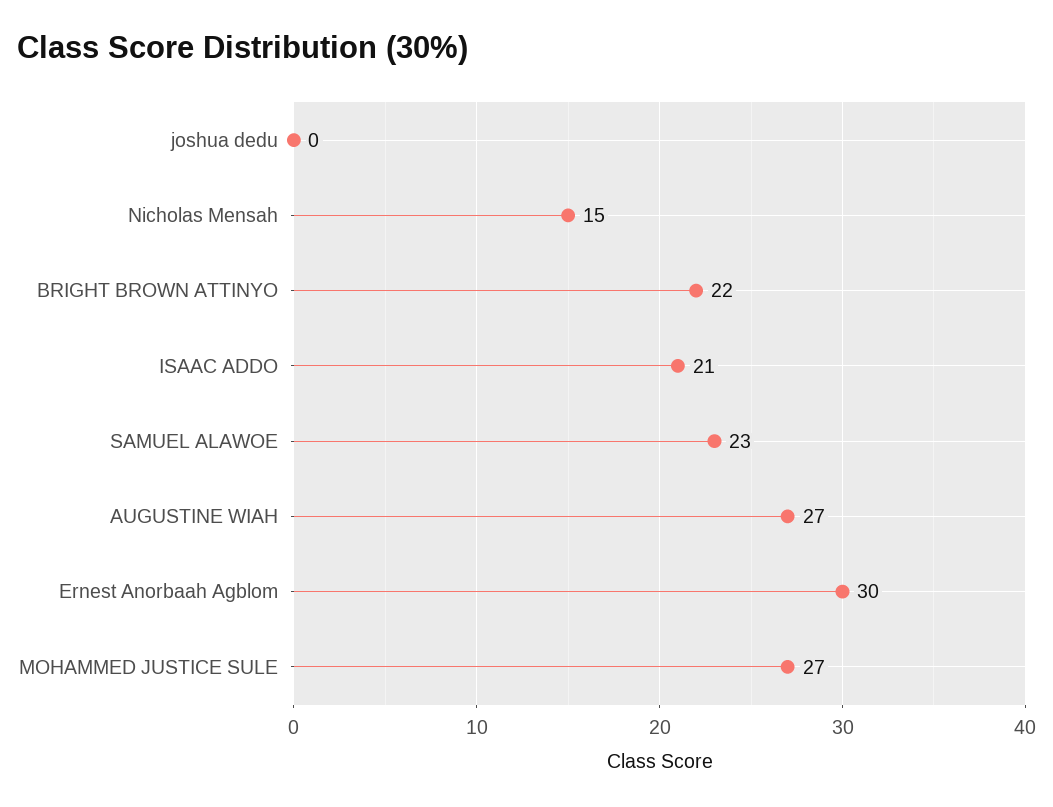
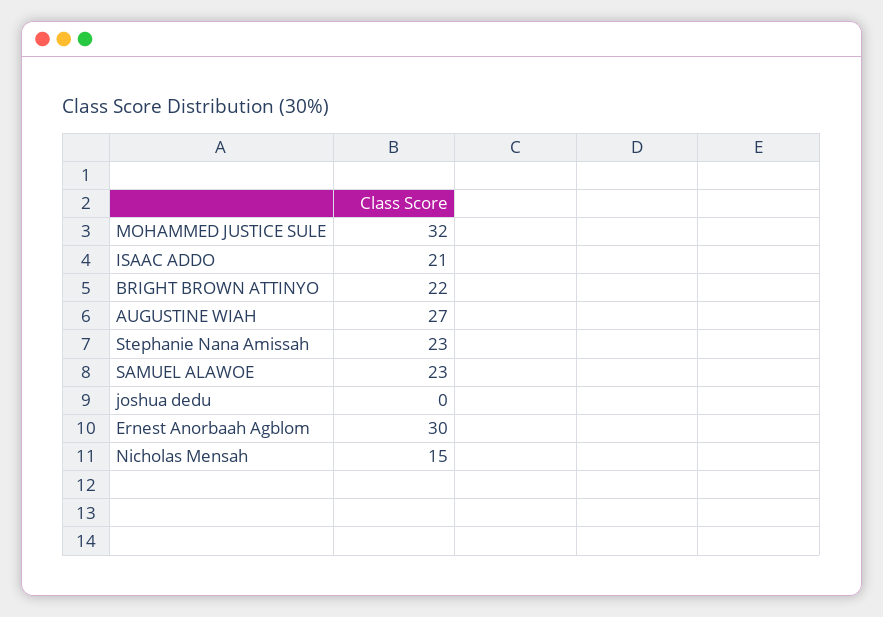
MOHAMMED JUSTICE SULE: 27 -> 32
Stephanie Nana Amissah: none -> 23

